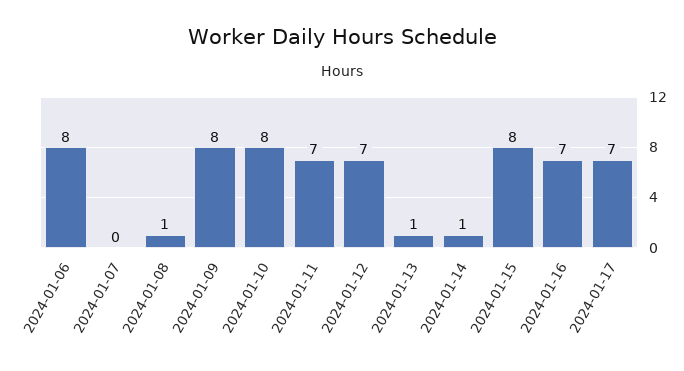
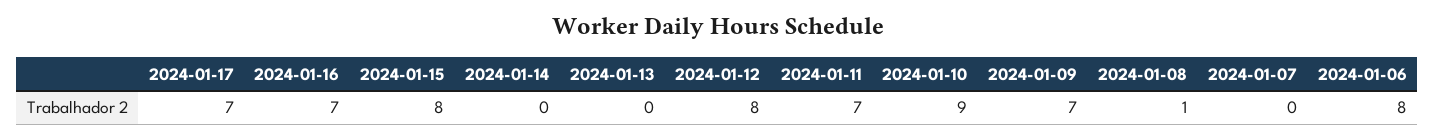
2024-01-09: 8 -> 7
2024-01-10: 8 -> 9
2024-01-12: 7 -> 8
2024-01-13: 1 -> 0
2024-01-14: 1 -> 0

